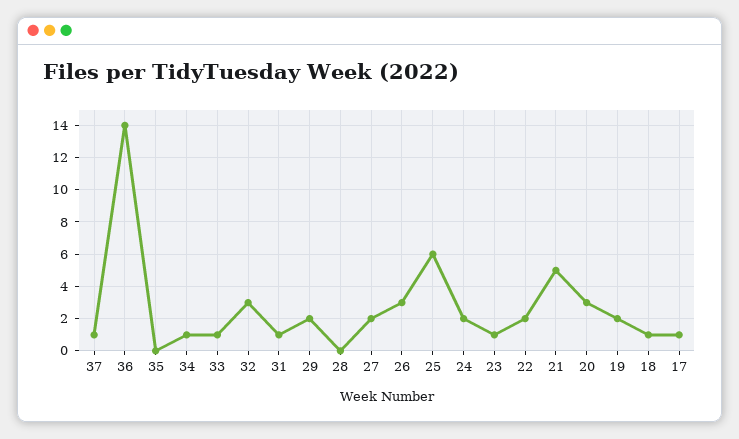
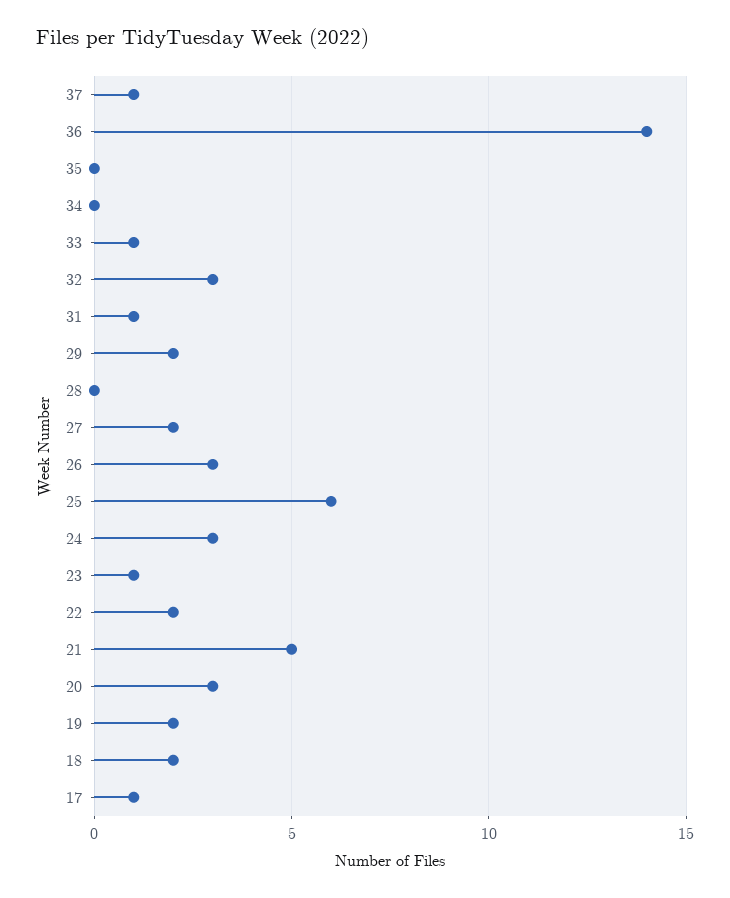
34: 1 -> 0
24: 2 -> 3
18: 1 -> 2

